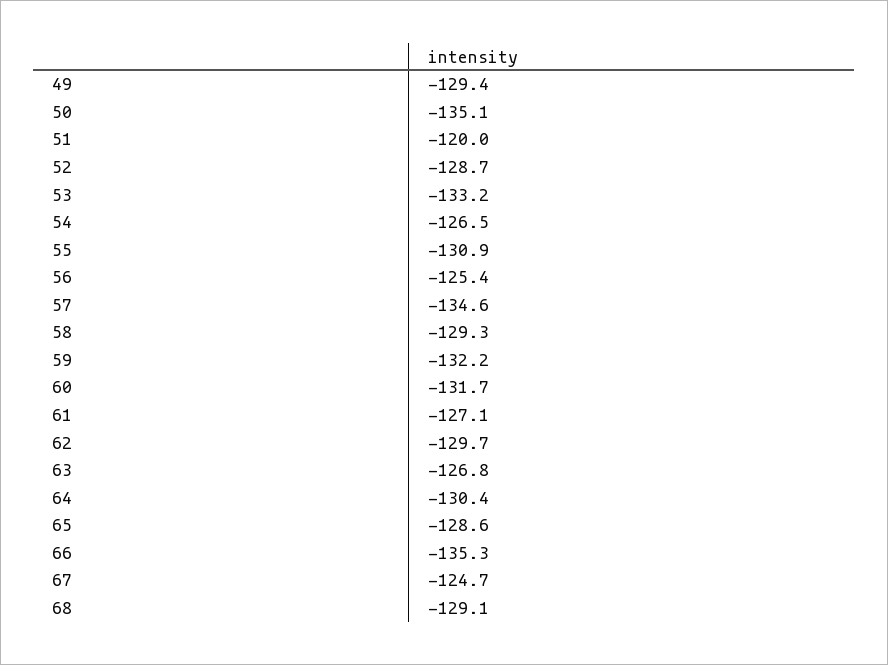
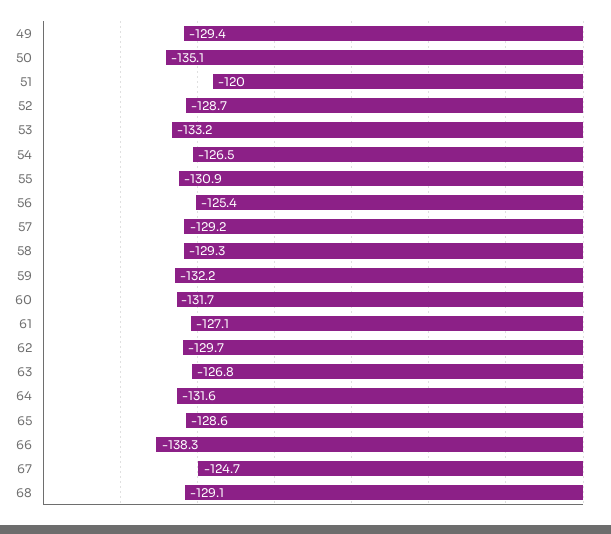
57: -134.6 -> -129.2
64: -130.4 -> -131.6
66: -135.3 -> -138.3

